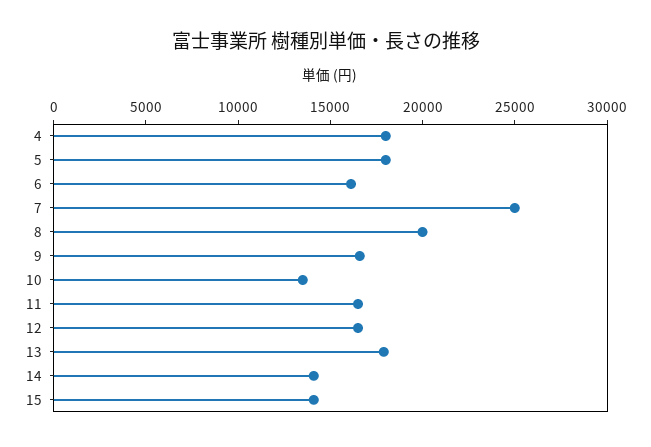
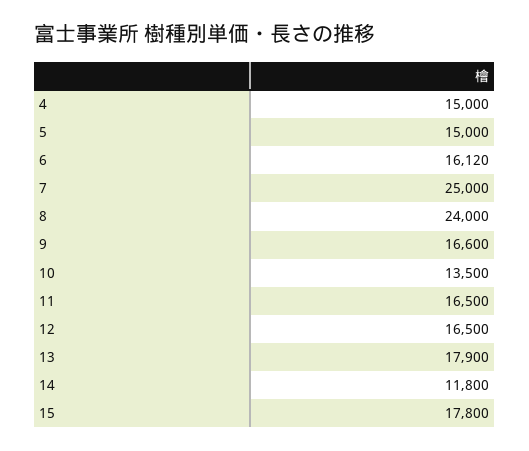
4: 18000 -> 15000
5: 18000 -> 15000
8: 20000 -> 24000
14: 14000 -> 11800
15: 14000 -> 17800

